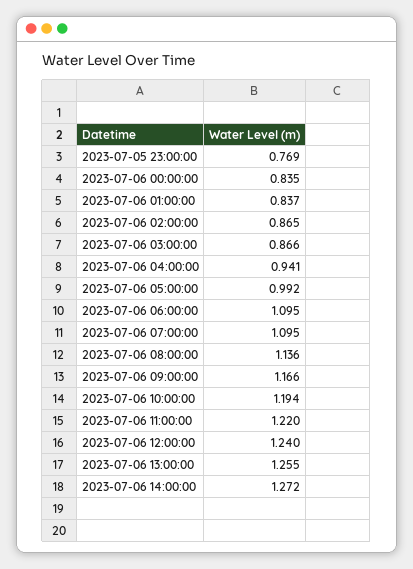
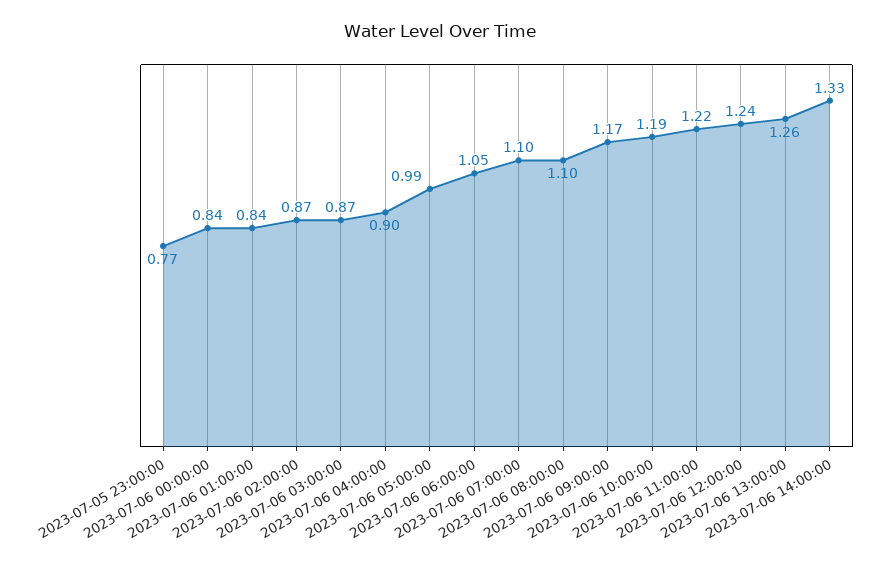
2023-07-06 04:00:00: 0.941 -> 0.9
2023-07-06 06:00:00: 1.095 -> 1.05
2023-07-06 08:00:00: 1.136 -> 1.1
2023-07-06 14:00:00: 1.272 -> 1.33

